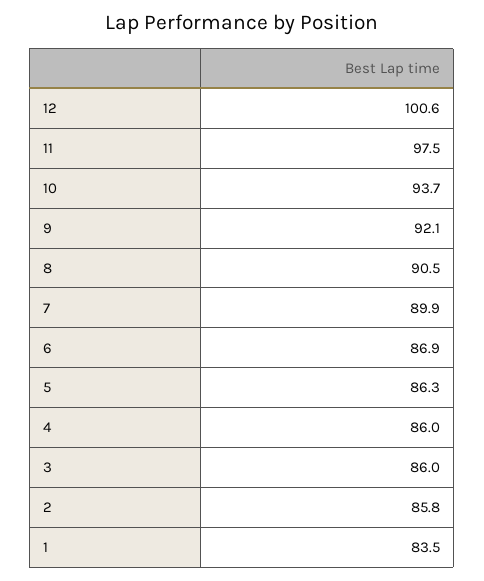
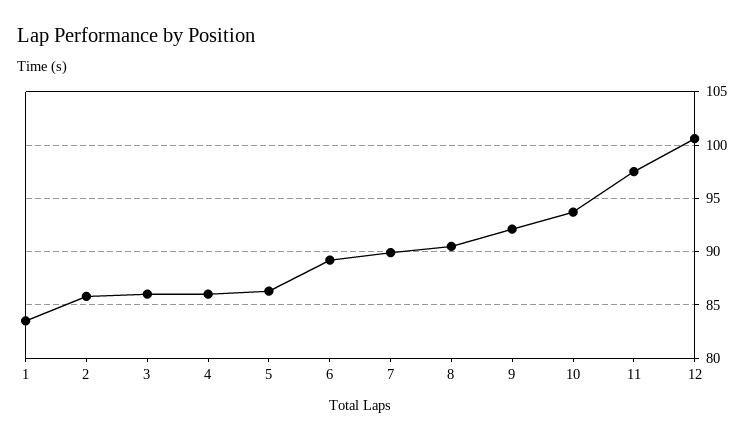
6: 86.9 -> 89

